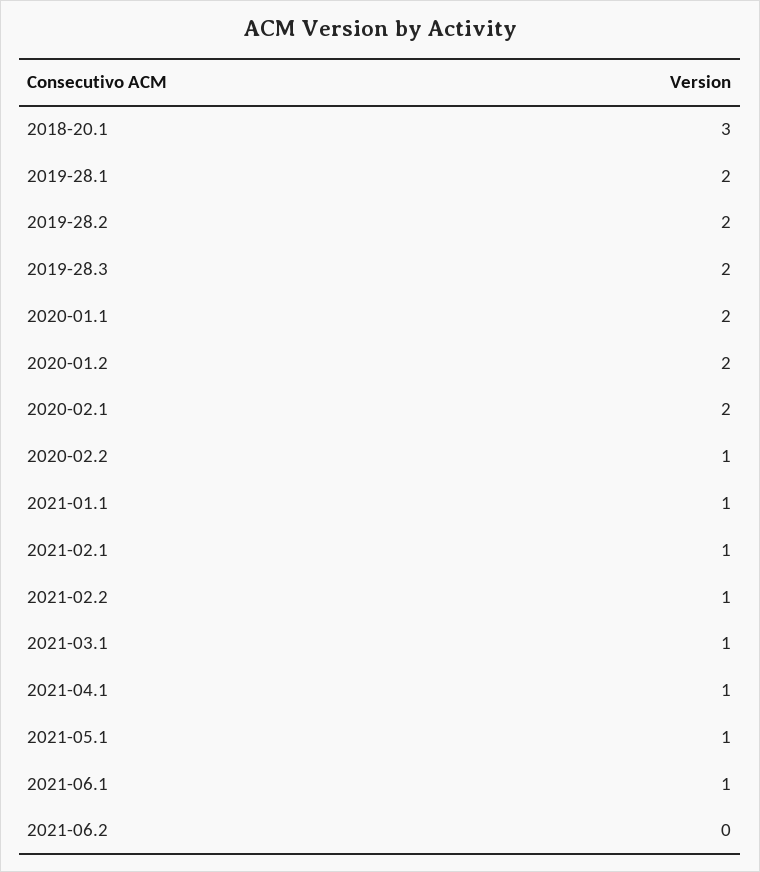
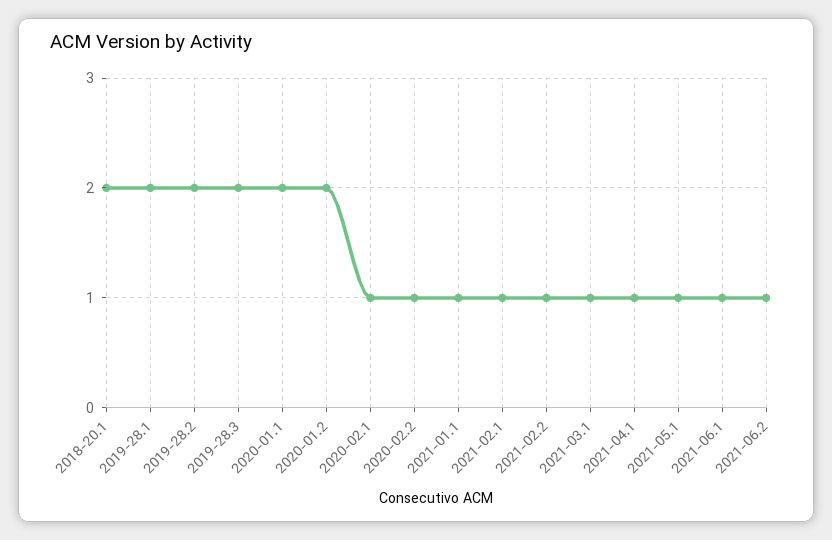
2018-20.1: 3 -> 2
2020-02.1: 2 -> 1
2021-06.2: 0 -> 1

